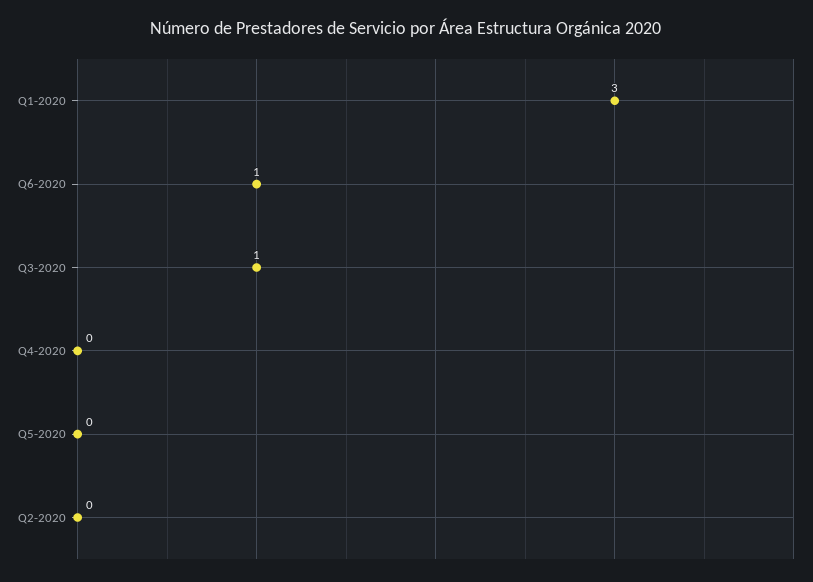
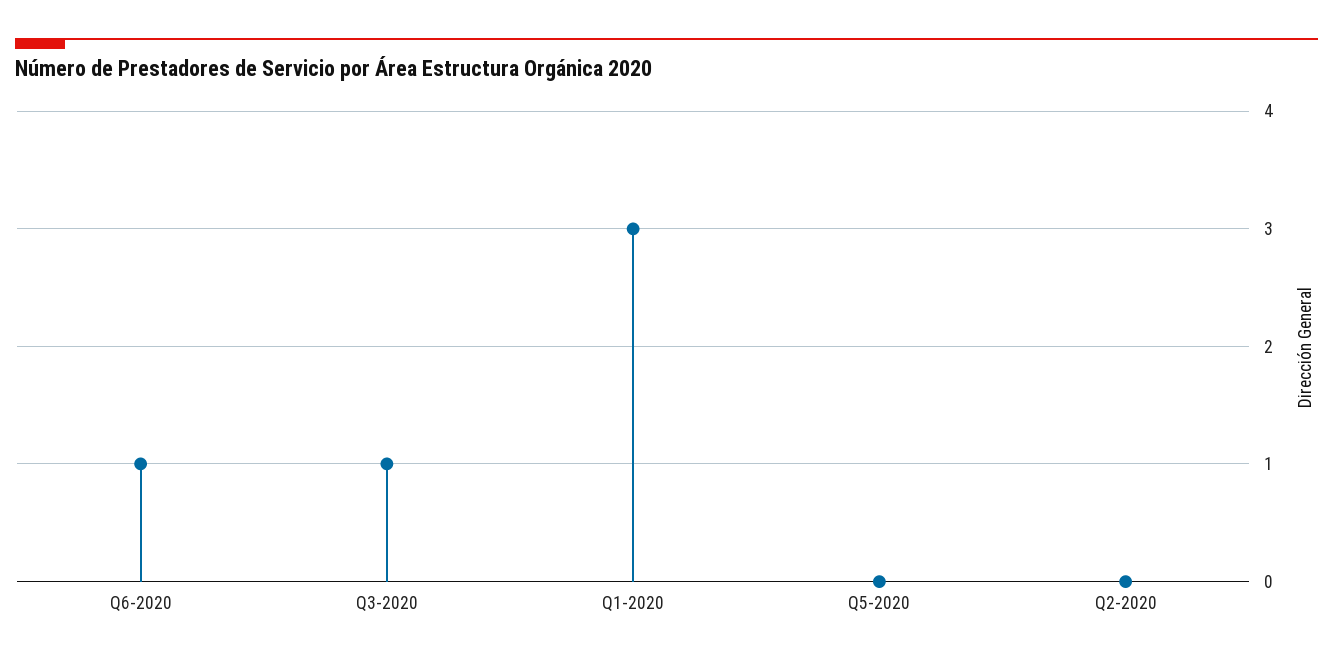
Q4-2020: 0 -> none

